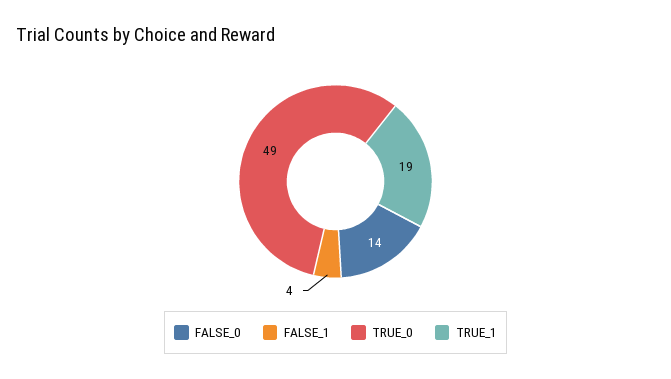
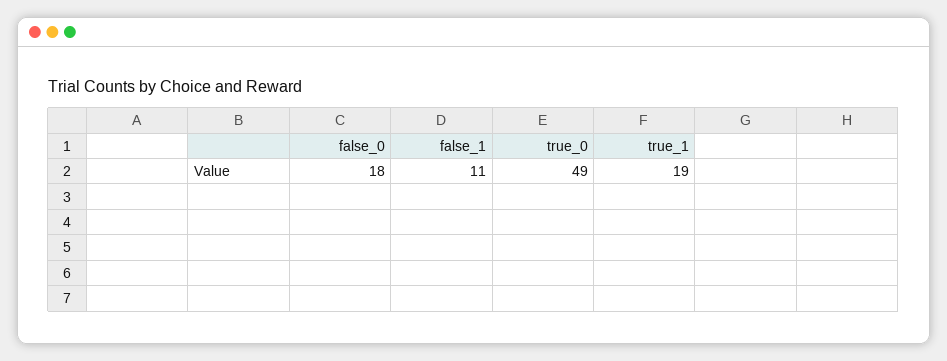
FALSE_0: 14 -> 18
FALSE_1: 4 -> 11

